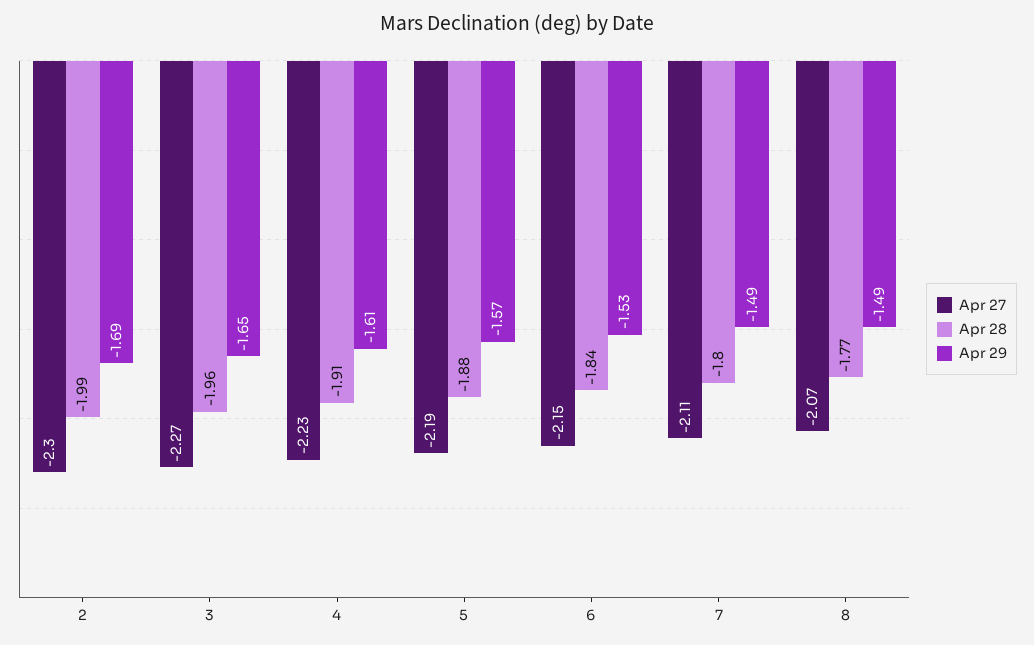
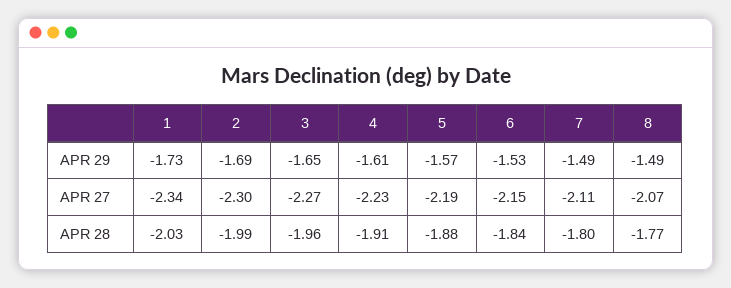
Apr 29, 1: none -> -1.73
Apr 27, 1: none -> -2.34
Apr 28, 1: none -> -2.03

